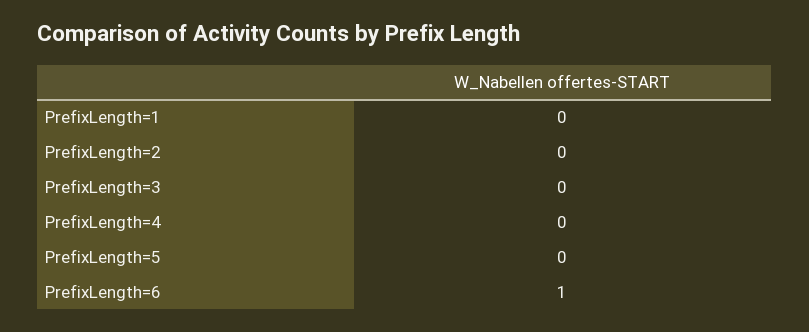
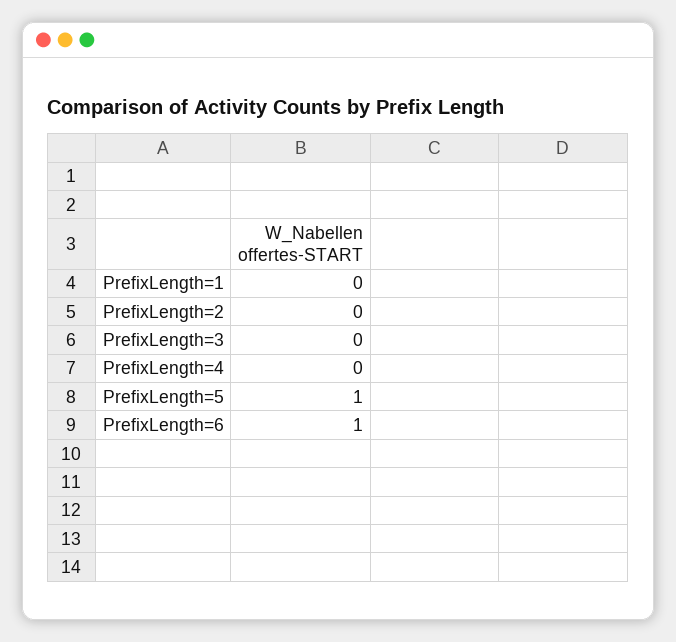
PrefixLength=5: 0 -> 1

